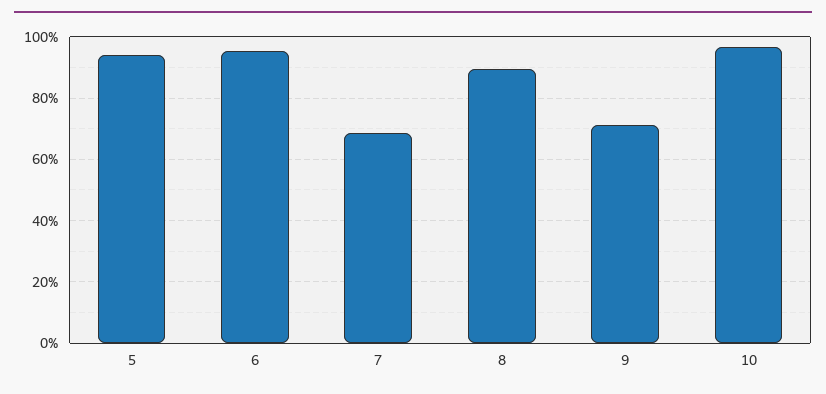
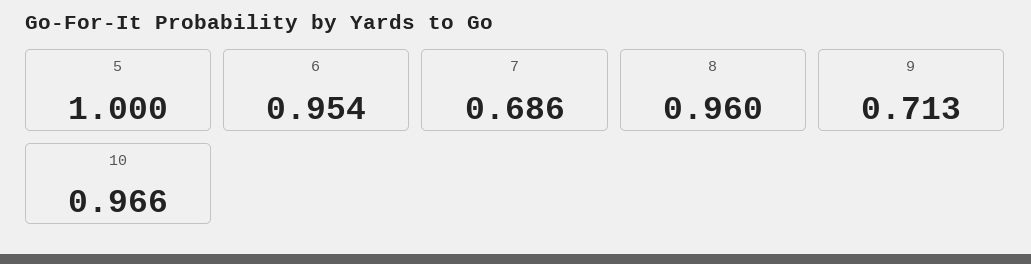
5: 0.94 -> 1
8: 0.9 -> 0.96

